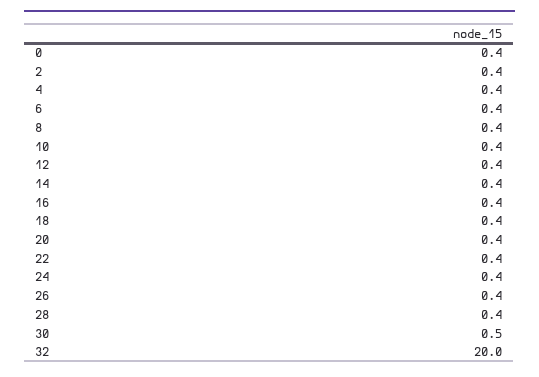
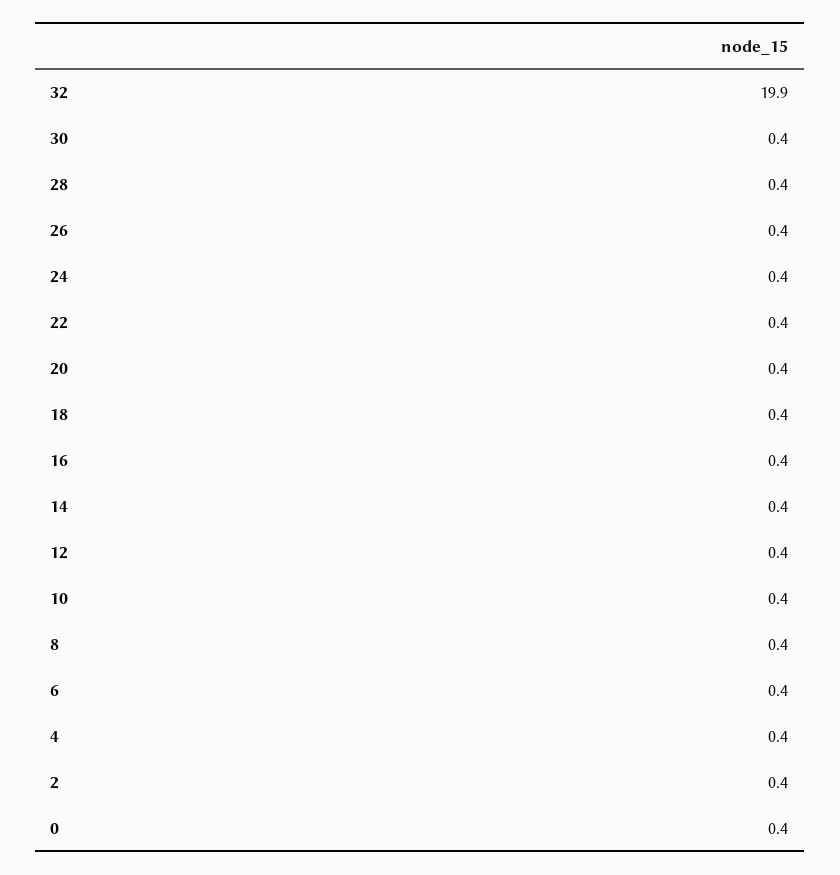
30: 0.5 -> 0.4
32: 20 -> 19.9

